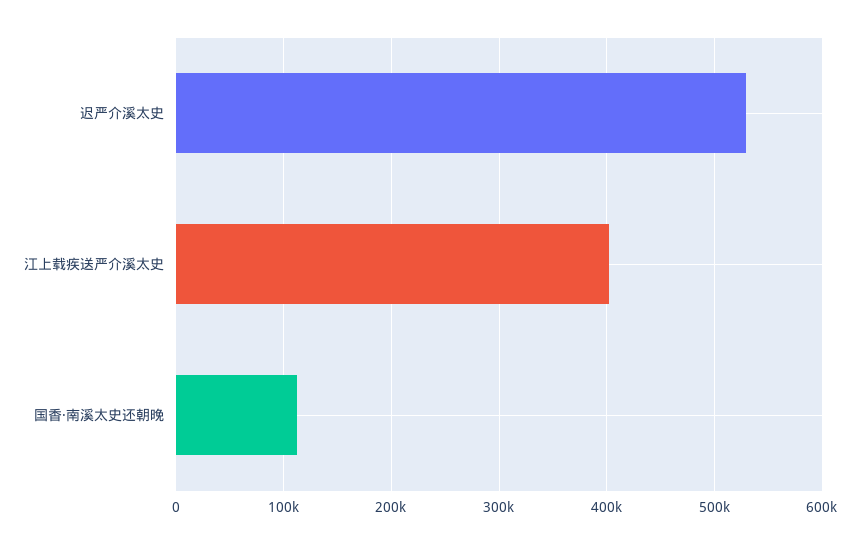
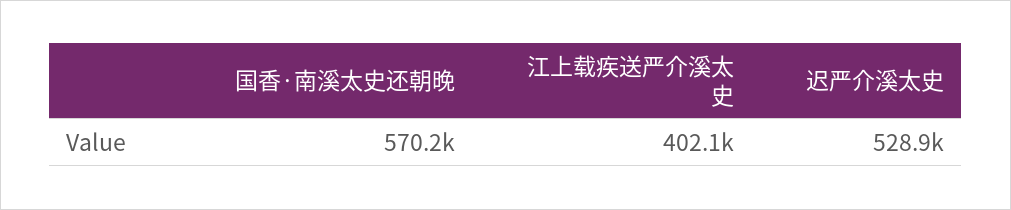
国香·南溪太史还朝晚: 110000 -> 570200

